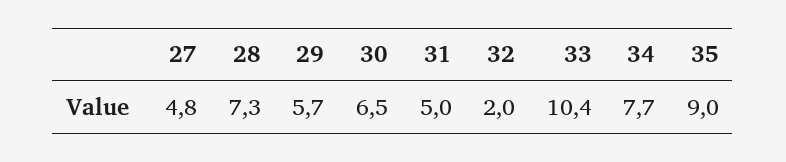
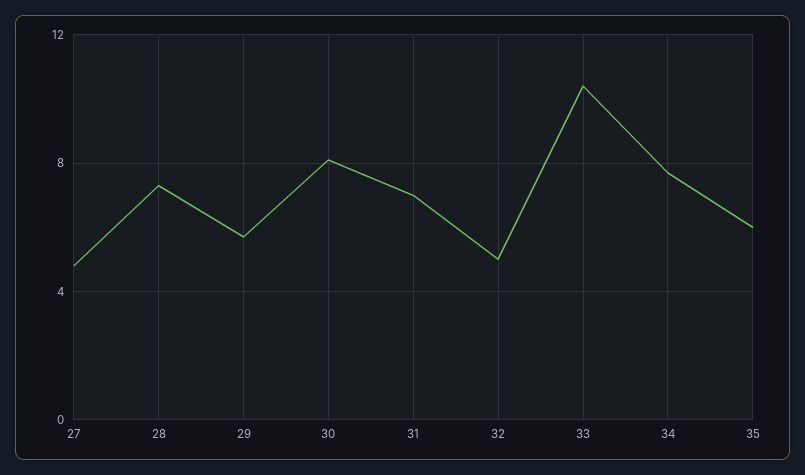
30: 6.5 -> 8
31: 5 -> 7
32: 2 -> 5
35: 9 -> 6

